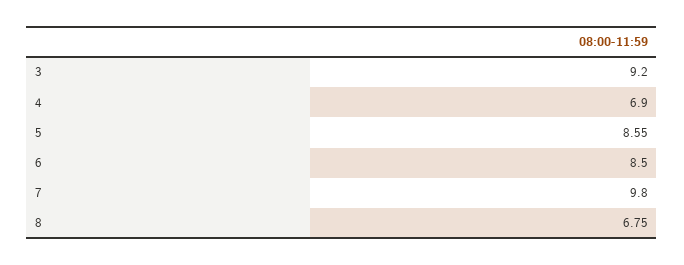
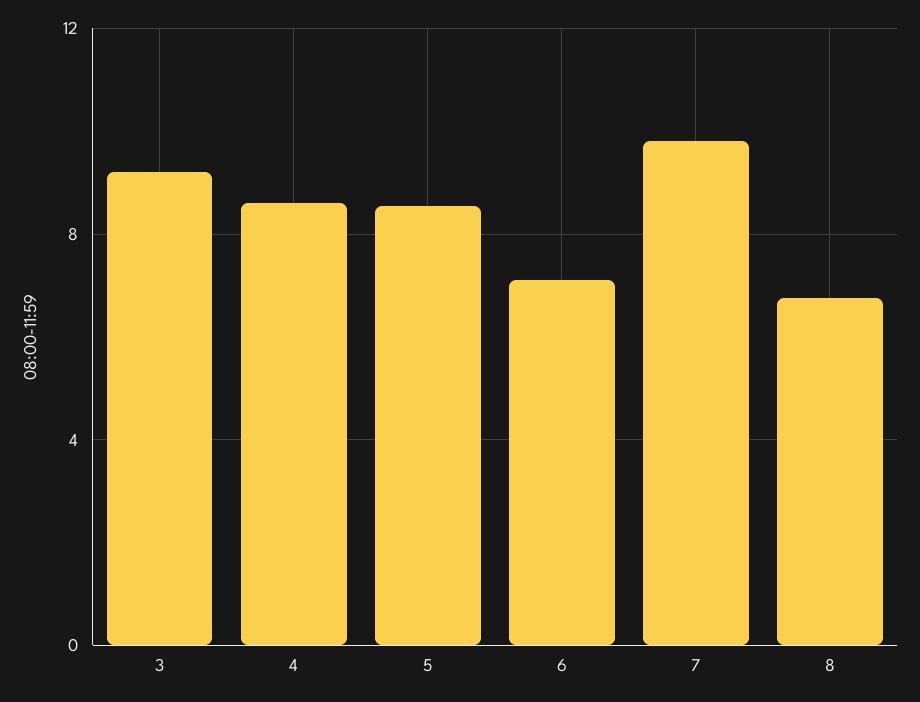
4: 6.9 -> 8.5
6: 8.5 -> 7

